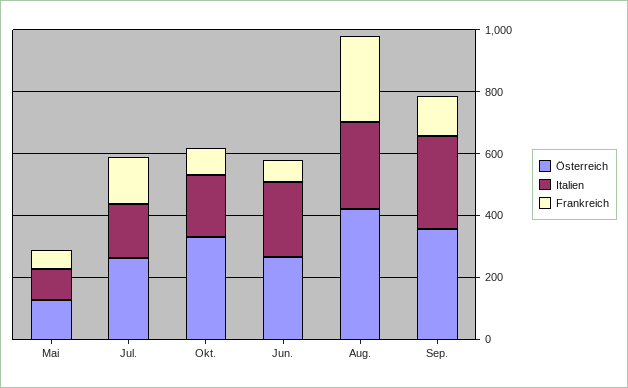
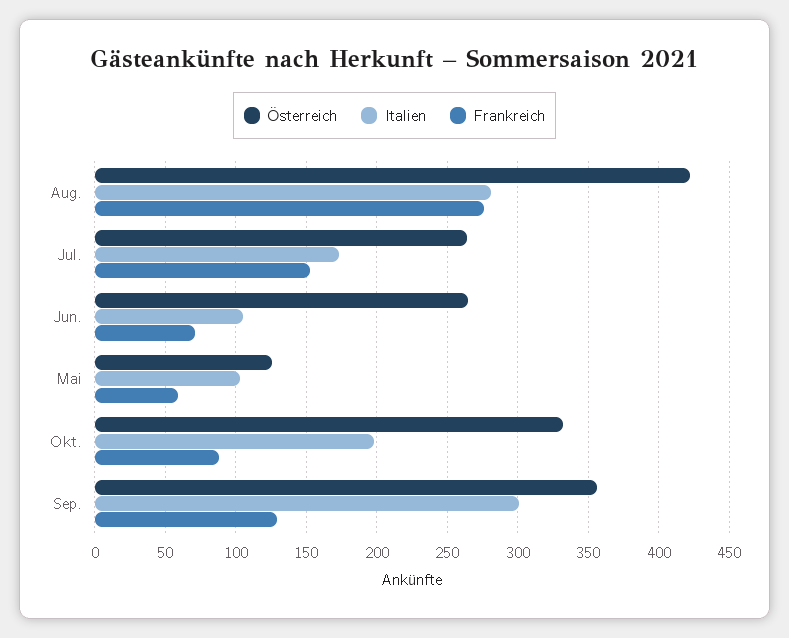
Italien, Jun.: 250 -> 105

